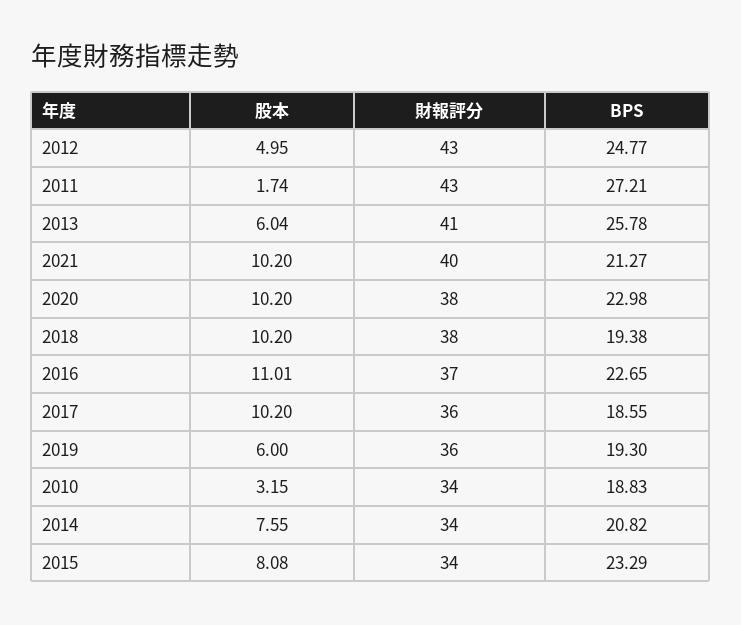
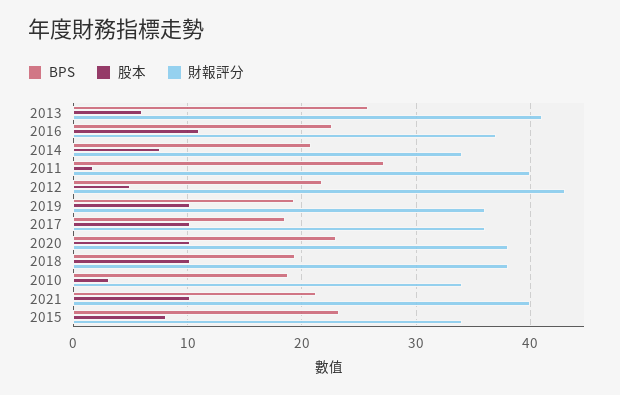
BPS, 2012: 24.77 -> 22
財報評分, 2011: 43 -> 40
股本, 2019: 6 -> 10

